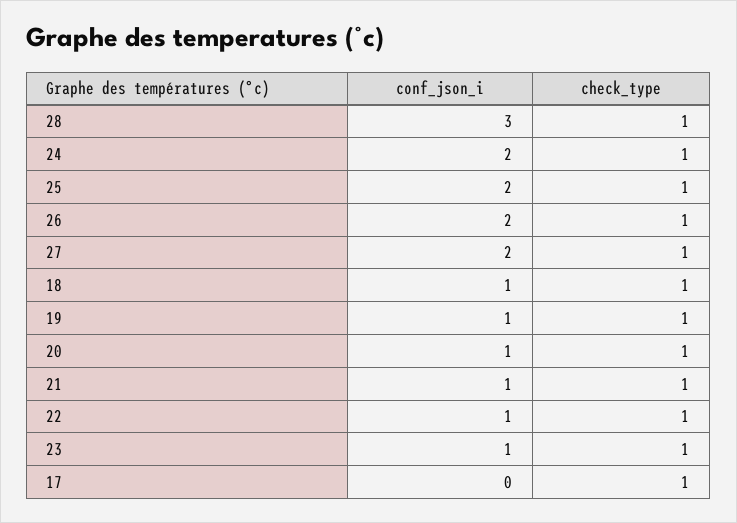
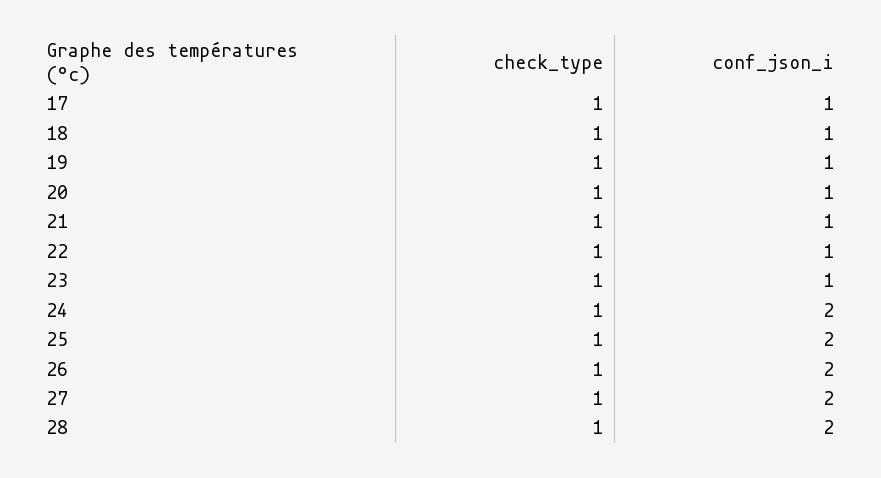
conf_json_i, 28: 3 -> 2
conf_json_i, 17: 0 -> 1

